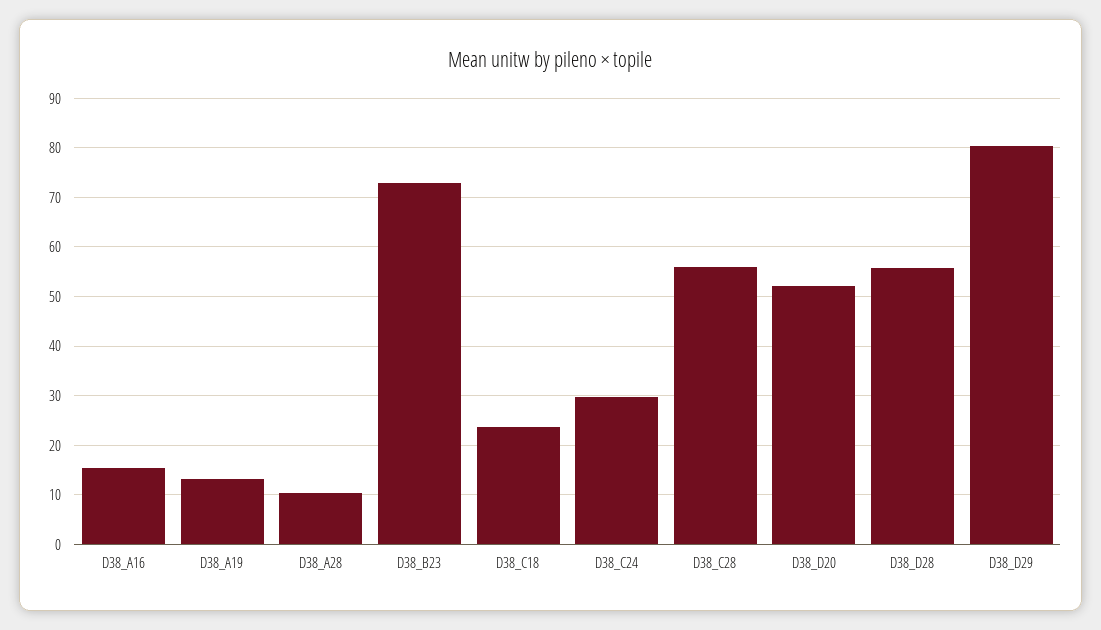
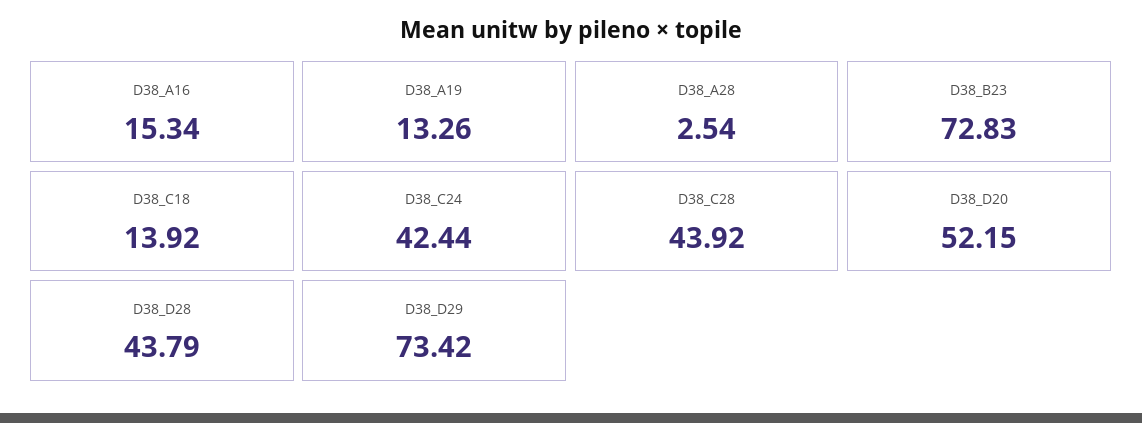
D38_A28: 10 -> 2.54
D38_C18: 24 -> 13.92
D38_C24: 30 -> 42.44
D38_C28: 56 -> 43.92
D38_D28: 56 -> 43.79
D38_D29: 80 -> 73.42

